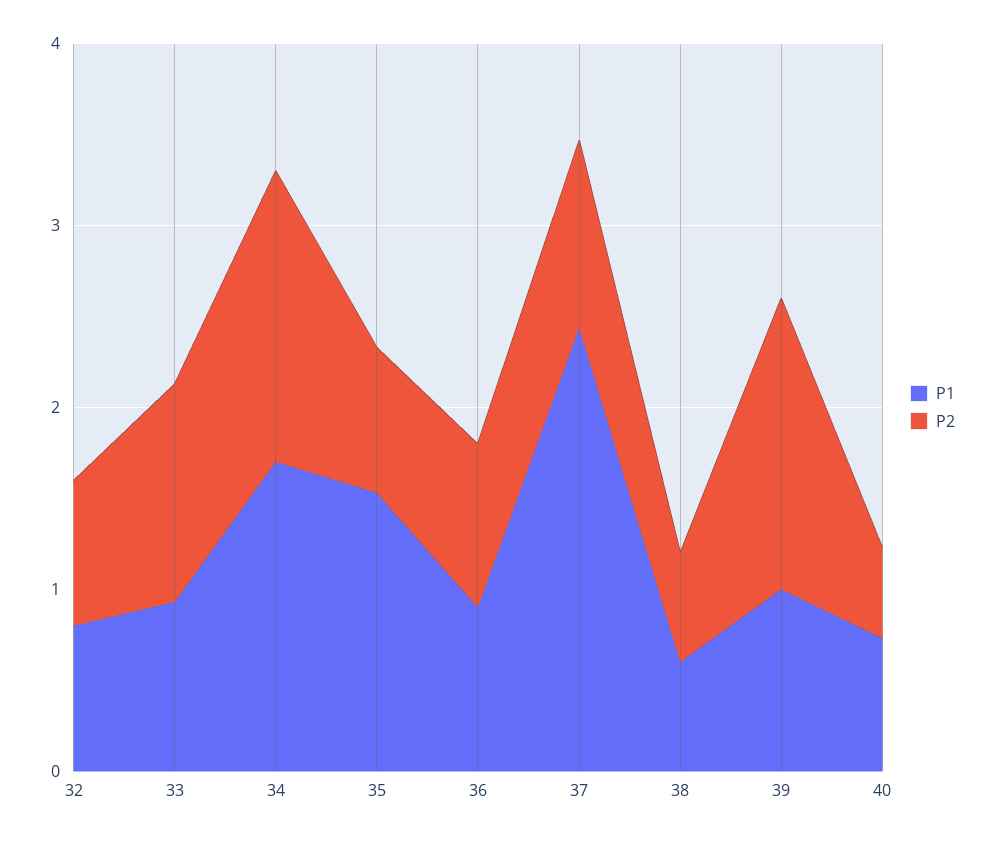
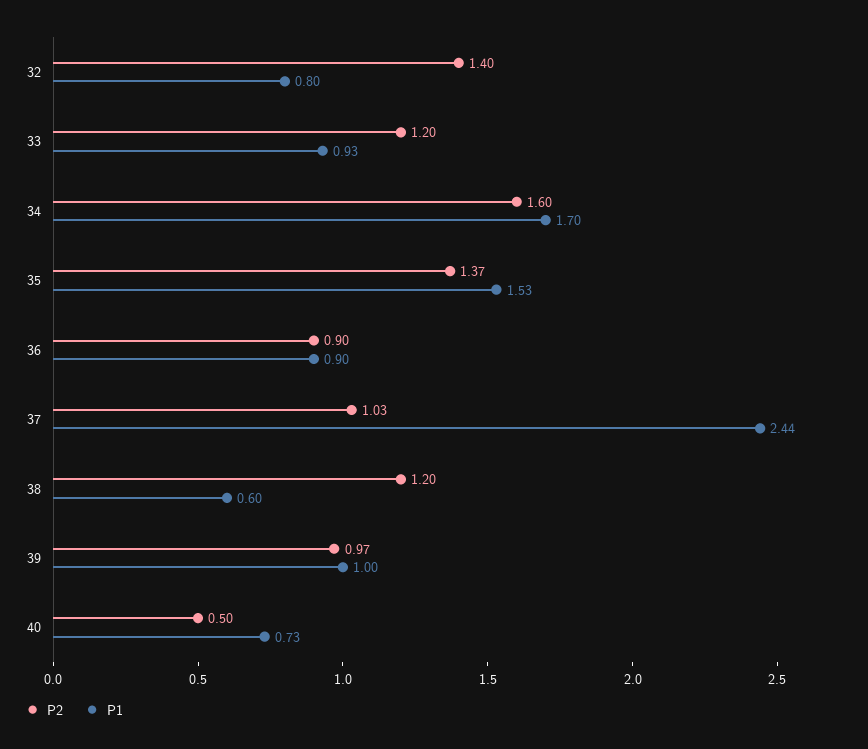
P2, 32: 0.8 -> 1.4
P2, 35: 0.8 -> 1.37
P2, 38: 0.6 -> 1.2
P2, 39: 1.6 -> 0.97

